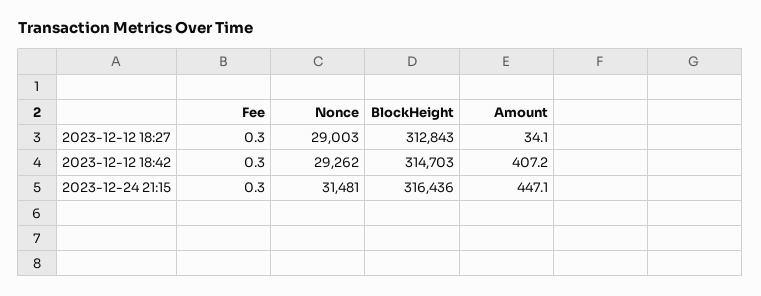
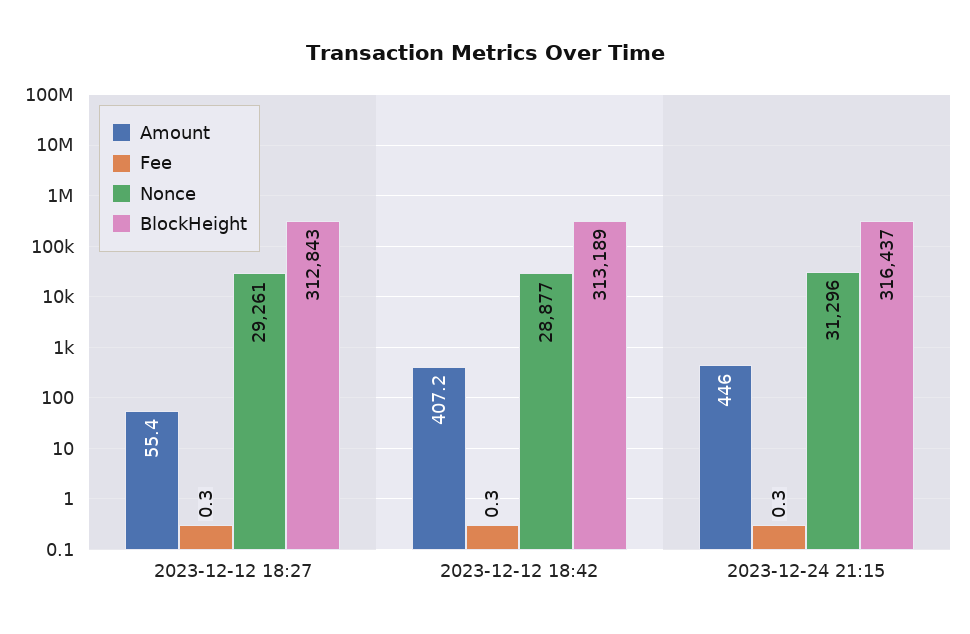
Nonce, 2023-12-12 18:27: 29003 -> 29261
Amount, 2023-12-12 18:27: 34.1 -> 55.4
Nonce, 2023-12-12 18:42: 29262 -> 28877
BlockHeight, 2023-12-12 18:42: 314703 -> 313189
Nonce, 2023-12-24 21:15: 31481 -> 31296
BlockHeight, 2023-12-24 21:15: 316436 -> 316437
Amount, 2023-12-24 21:15: 447.1 -> 446

